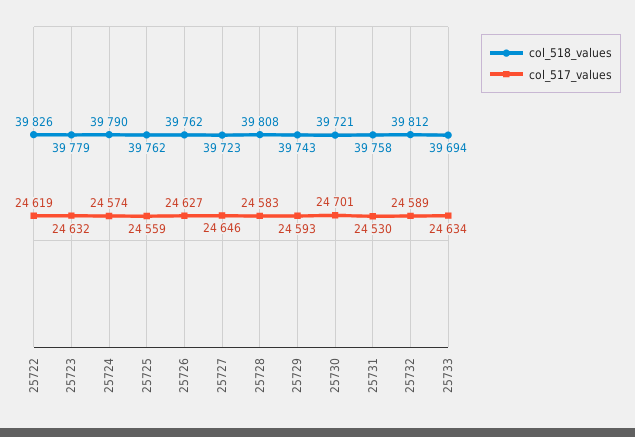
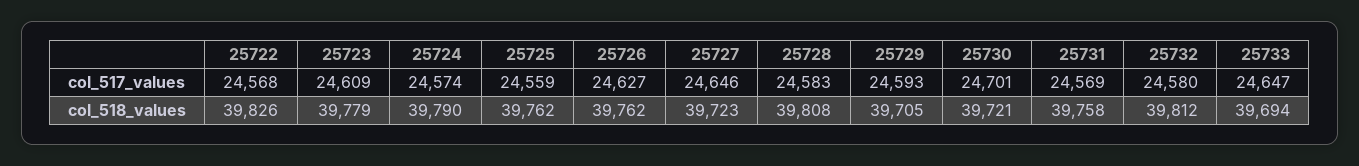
col_517_values, 25722: 24619 -> 24568
col_517_values, 25723: 24632 -> 24609
col_518_values, 25729: 39743 -> 39705
col_517_values, 25731: 24530 -> 24569
col_517_values, 25732: 24589 -> 24580
col_517_values, 25733: 24634 -> 24647

